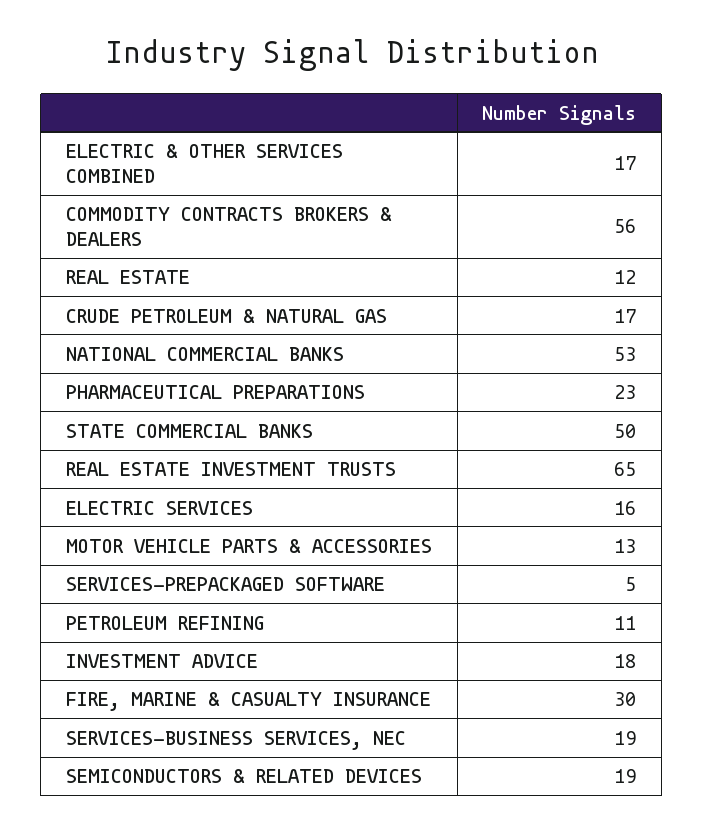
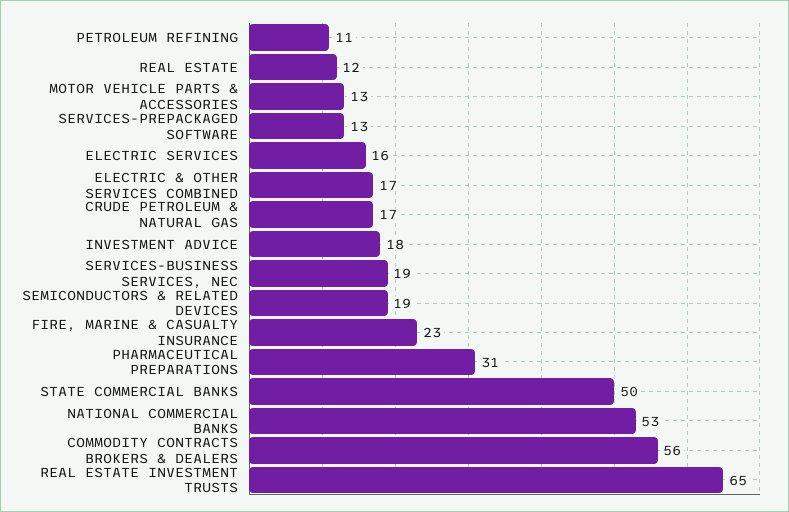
PHARMACEUTICAL PREPARATIONS: 23 -> 31
SERVICES-PREPACKAGED SOFTWARE: 5 -> 13
FIRE, MARINE & CASUALTY INSURANCE: 30 -> 23

